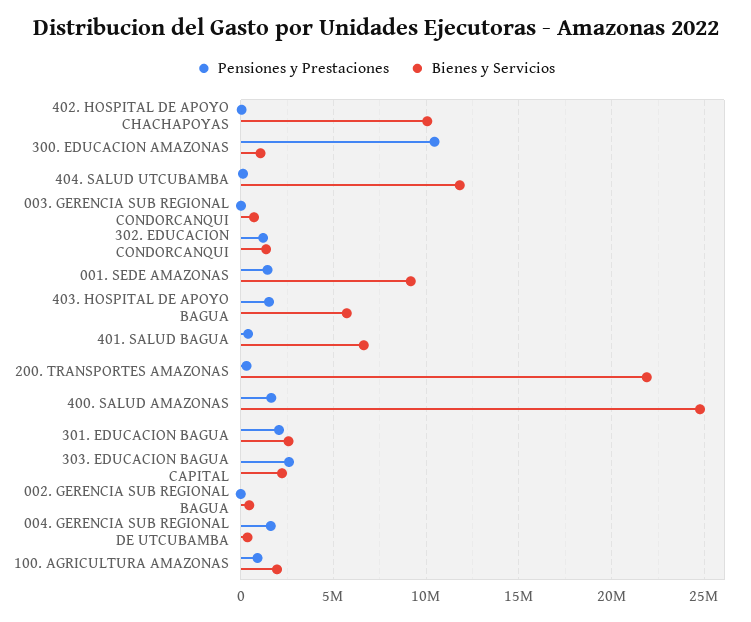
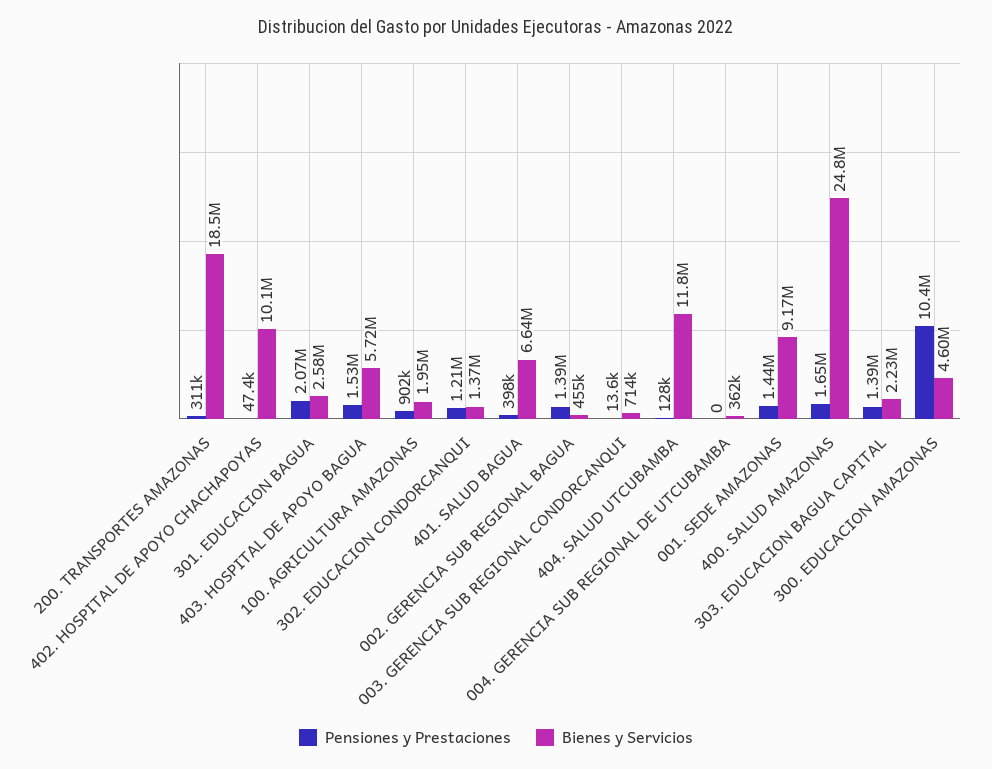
Bienes y Servicios, 300. EDUCACION AMAZONAS: 1000000 -> 4600000
Bienes y Servicios, 200. TRANSPORTES AMAZONAS: 22000000 -> 18500000
Pensiones y Prestaciones, 303. EDUCACION BAGUA CAPITAL: 2500000 -> 1390000
Pensiones y Prestaciones, 002. GERENCIA SUB REGIONAL BAGUA: 0 -> 1390000
Pensiones y Prestaciones, 004. GERENCIA SUB REGIONAL DE UTCUBAMBA: 1500000 -> 0

